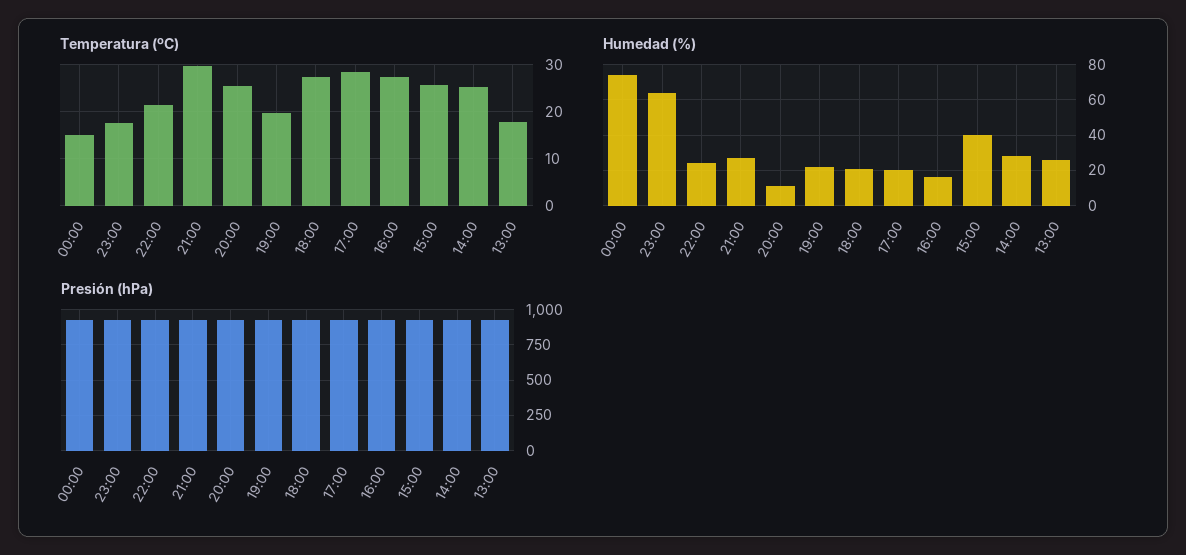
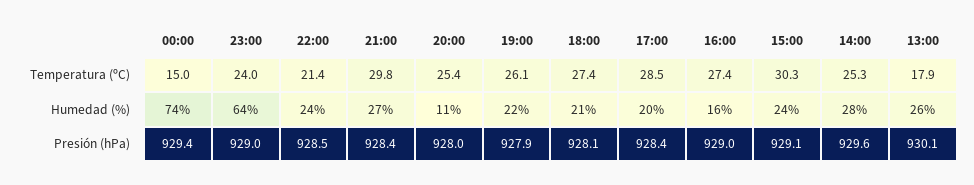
Temperatura (ºC), 23:00: 18 -> 24
Temperatura (ºC), 19:00: 20 -> 26.1
Temperatura (ºC), 15:00: 26 -> 30.3
Humedad (%), 15:00: 40 -> 24

